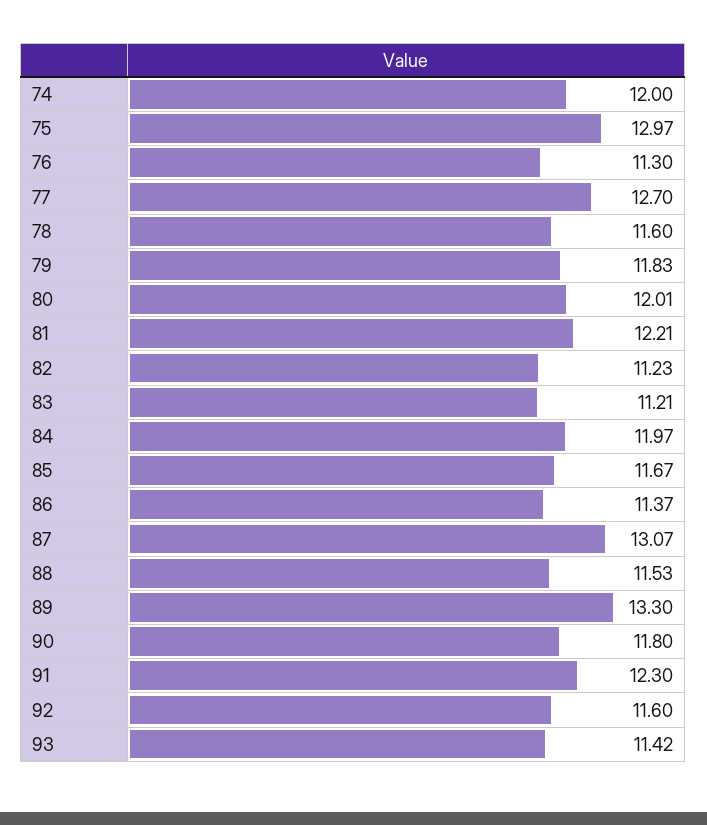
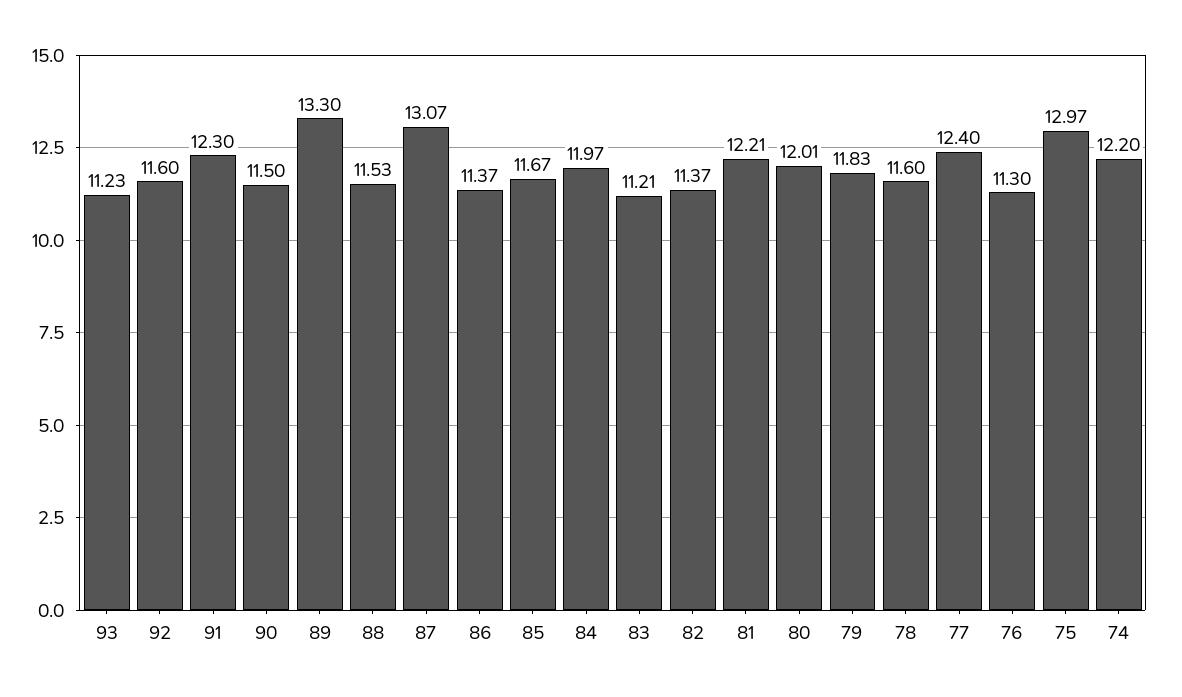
74: 12 -> 12.2
77: 12.7 -> 12.4
82: 11.23 -> 11.37
90: 11.8 -> 11.5
93: 11.42 -> 11.23

